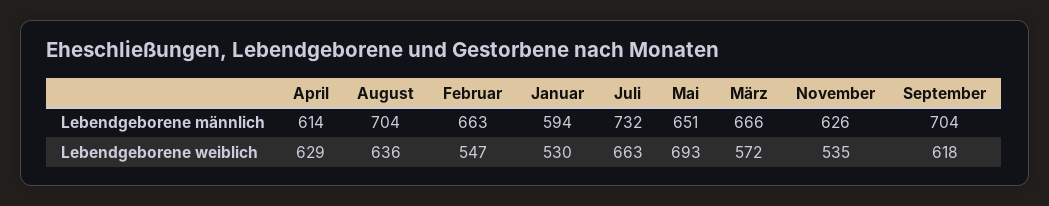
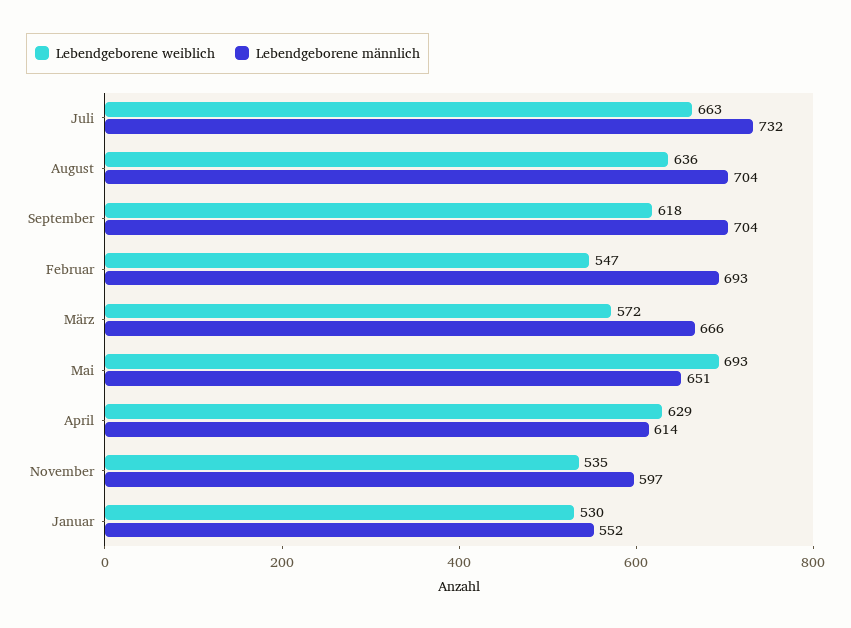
Lebendgeborene männlich, Februar: 663 -> 693
Lebendgeborene männlich, Januar: 594 -> 552
Lebendgeborene männlich, November: 626 -> 597

